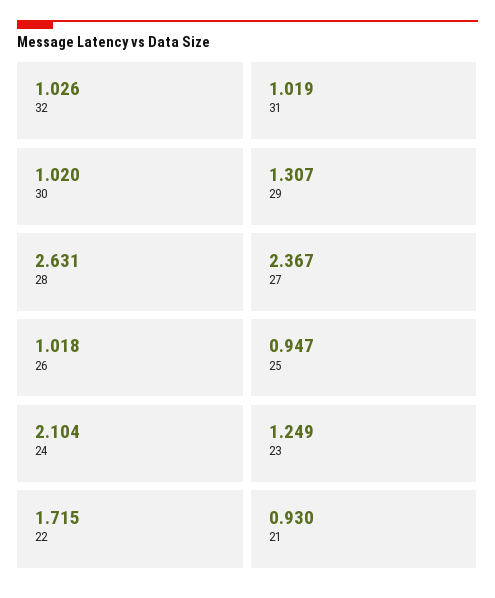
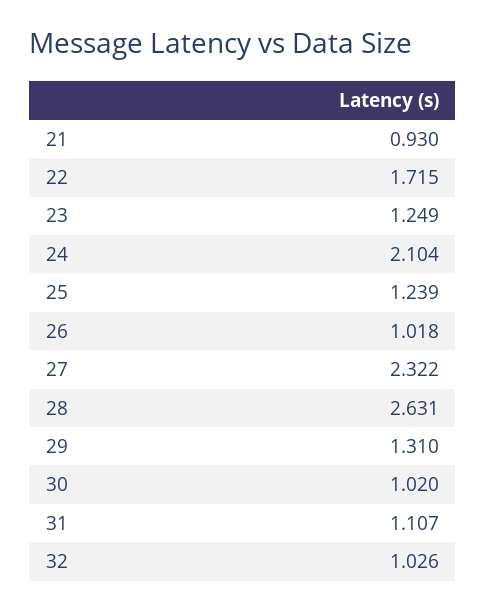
31: 1.019 -> 1.107
29: 1.307 -> 1.31
27: 2.367 -> 2.322
25: 0.947 -> 1.239

